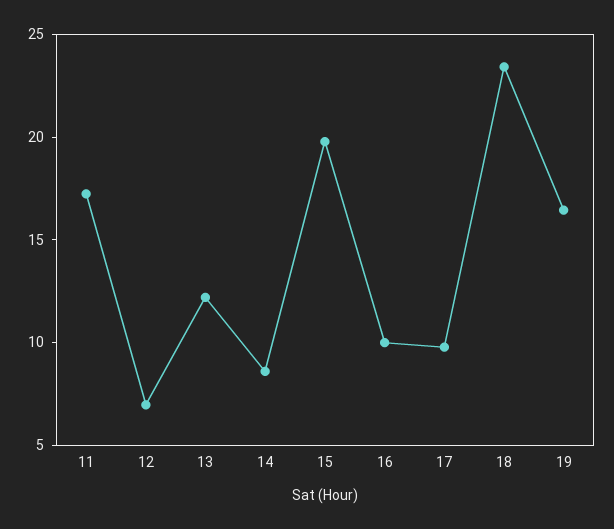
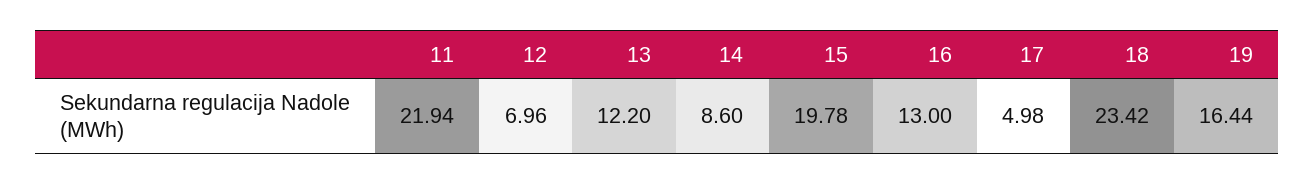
11: 17 -> 21.94
16: 10 -> 13
17: 10 -> 4.98

